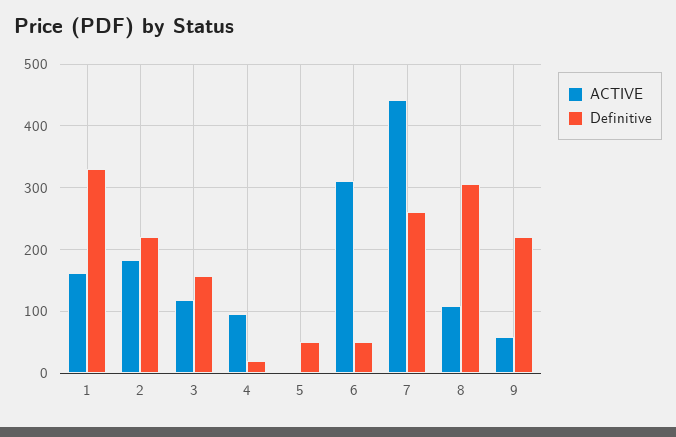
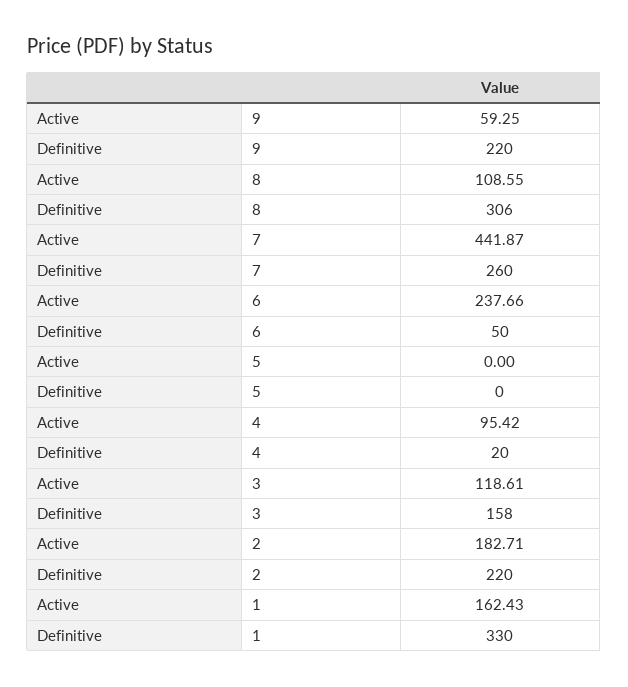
Definitive, 5: 50 -> 0
ACTIVE, 6: 310 -> 237.66

